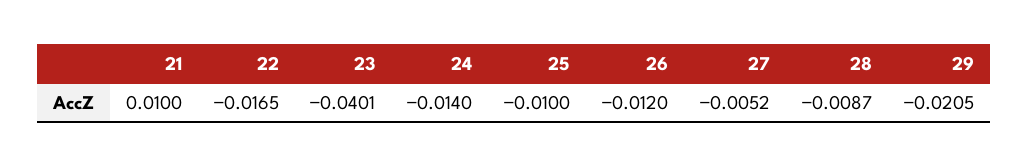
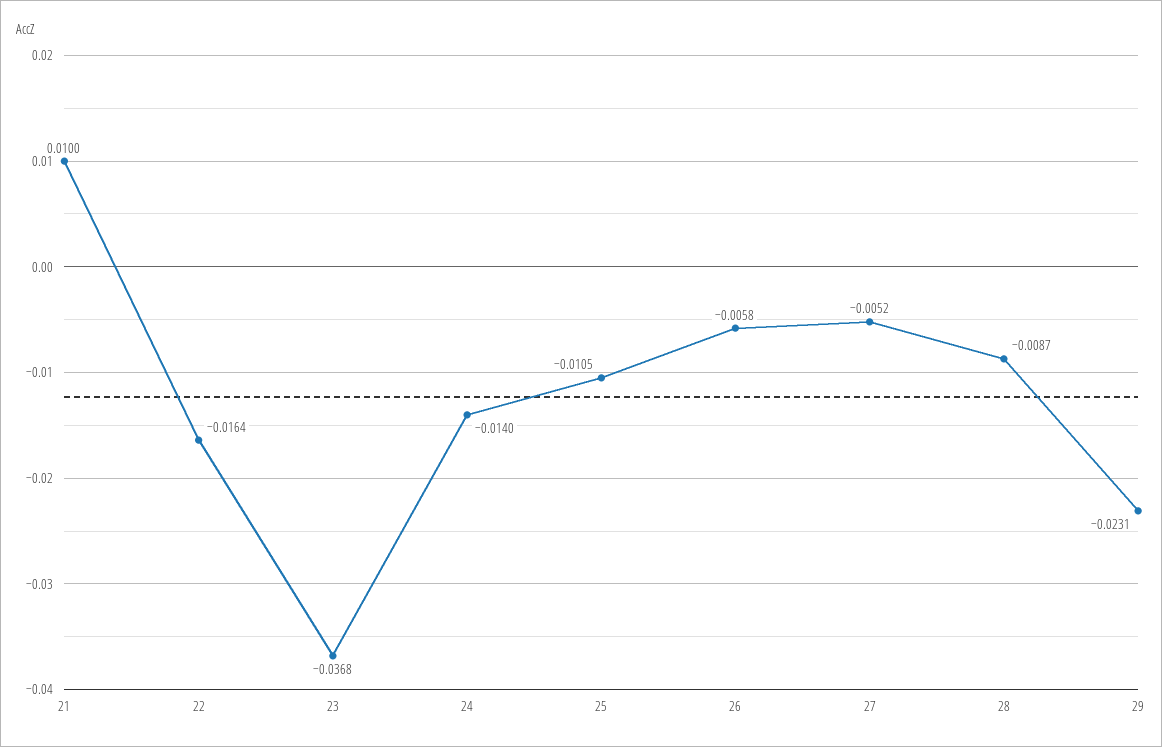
22: -0.0165 -> -0.0164
23: -0.0401 -> -0.0368
25: -0.01 -> -0.0105
26: -0.012 -> -0.0058
29: -0.0205 -> -0.0231

